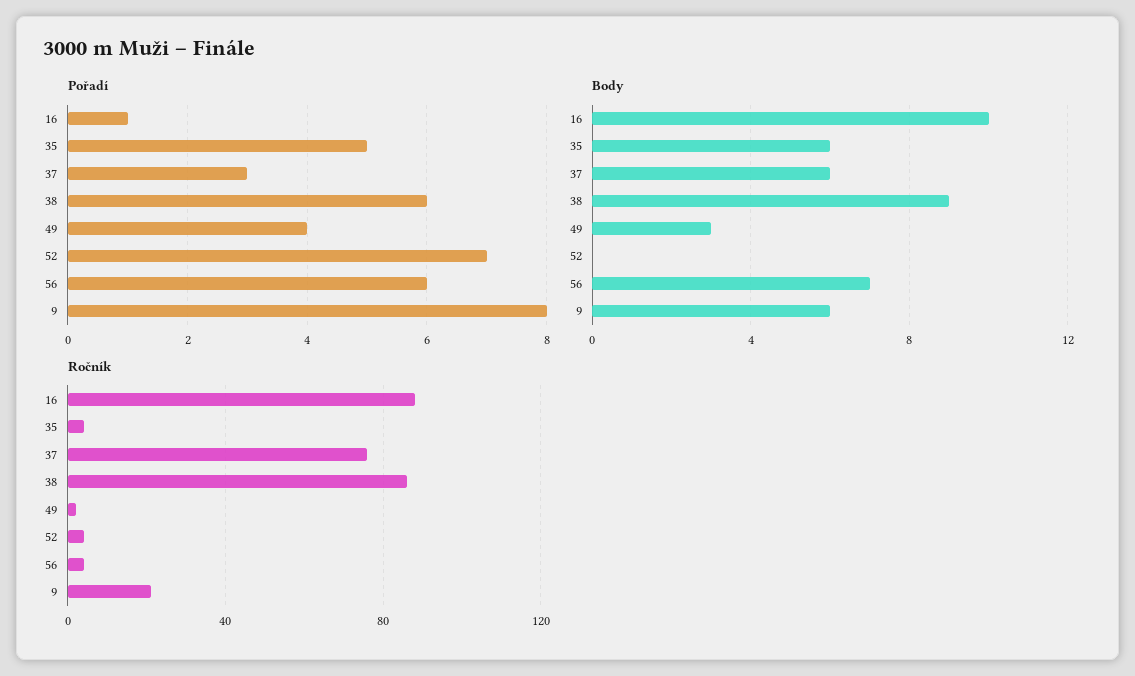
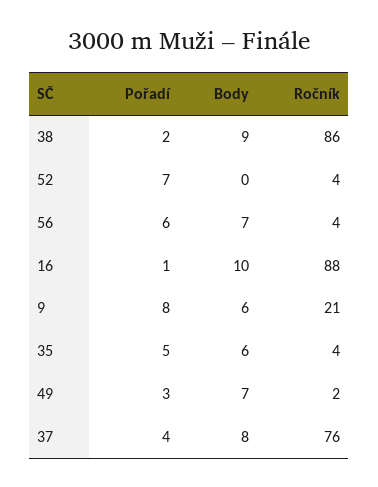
Pořadí, 37: 3 -> 4
Pořadí, 38: 6 -> 2
Pořadí, 49: 4 -> 3
Body, 37: 6 -> 8
Body, 49: 3 -> 7

